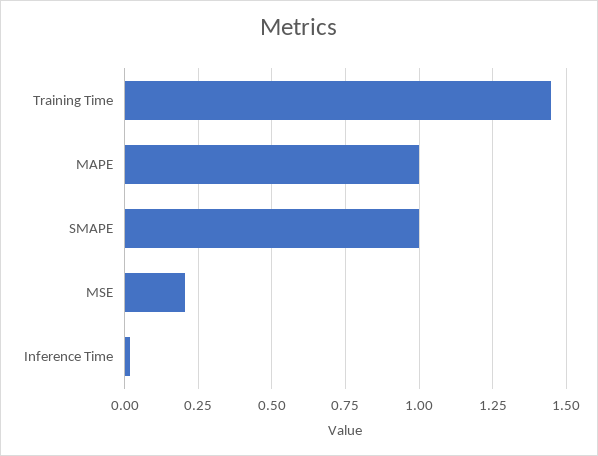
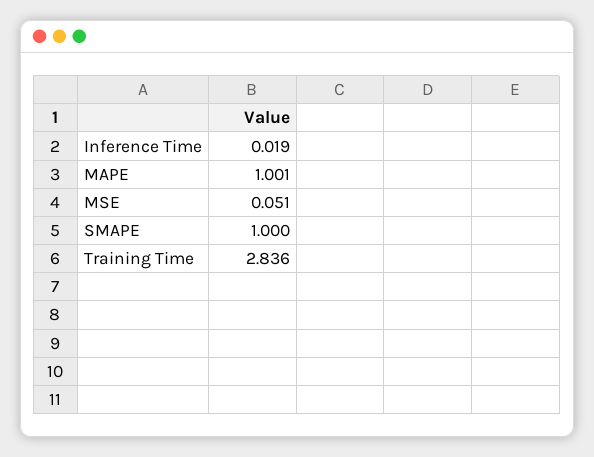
Training Time: 1.45 -> 2.836
MSE: 0.2 -> 0.051

